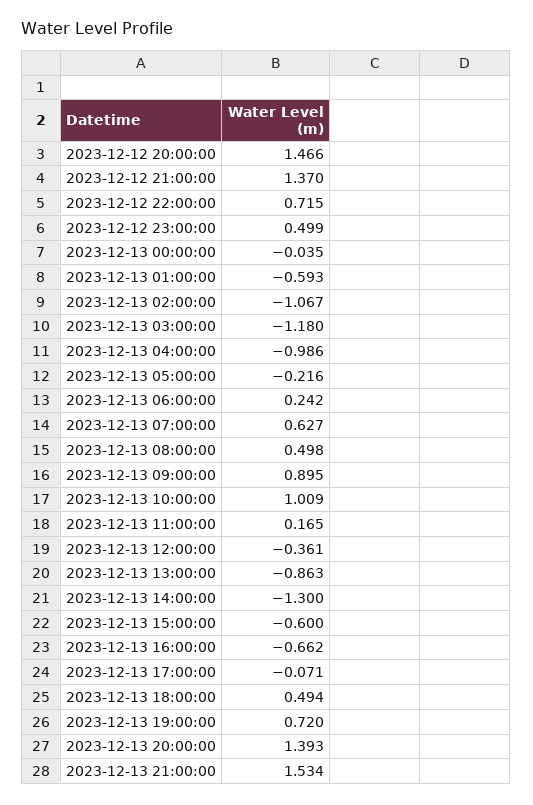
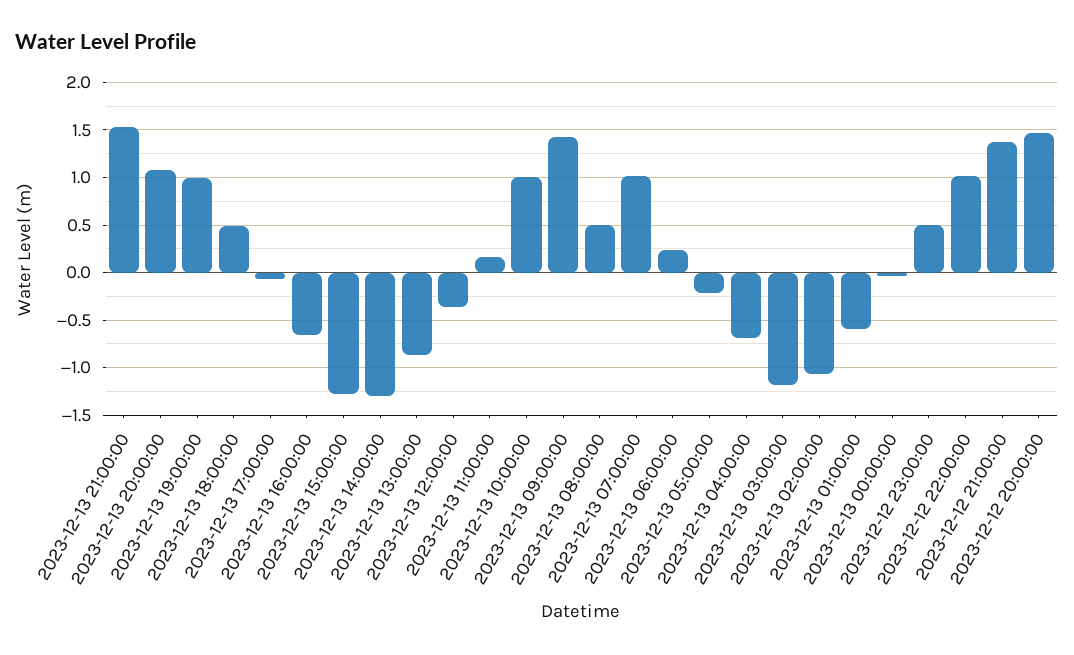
2023-12-12 22:00:00: 0.715 -> 1
2023-12-13 04:00:00: -0.986 -> -0.7
2023-12-13 07:00:00: 0.627 -> 1
2023-12-13 09:00:00: 0.895 -> 1.4
2023-12-13 15:00:00: -0.6 -> -1.3
2023-12-13 19:00:00: 0.72 -> 1
2023-12-13 20:00:00: 1.393 -> 1.1

